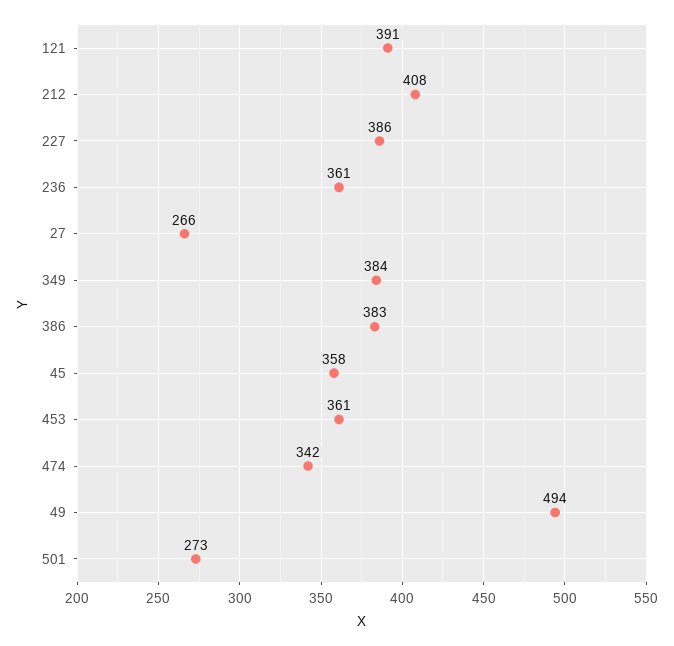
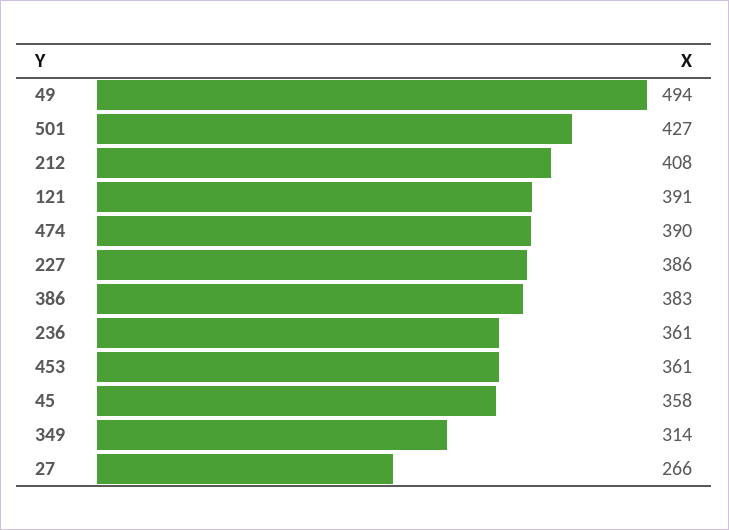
349: 384 -> 314
474: 342 -> 390
501: 273 -> 427

